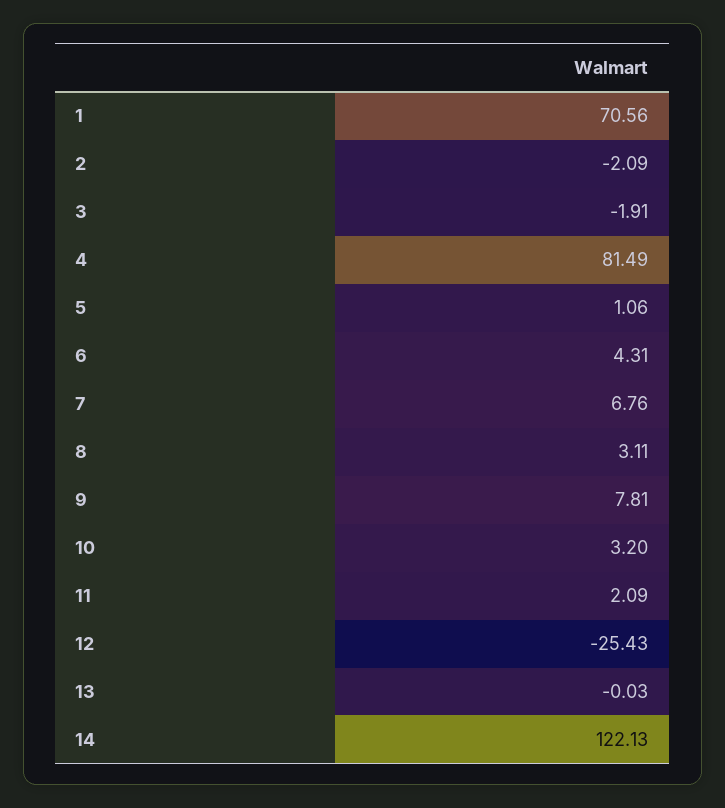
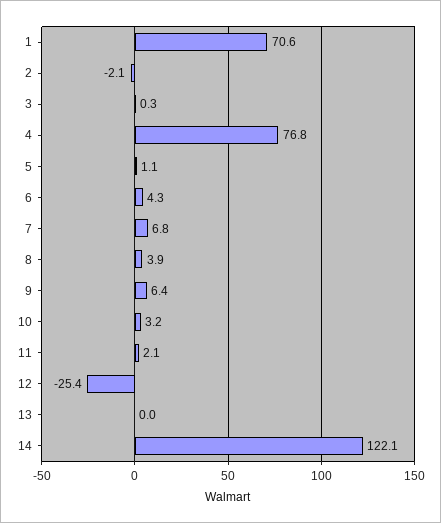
3: -1.91 -> 0.3
4: 81.49 -> 76.8
8: 3.11 -> 3.9
9: 7.81 -> 6.4

